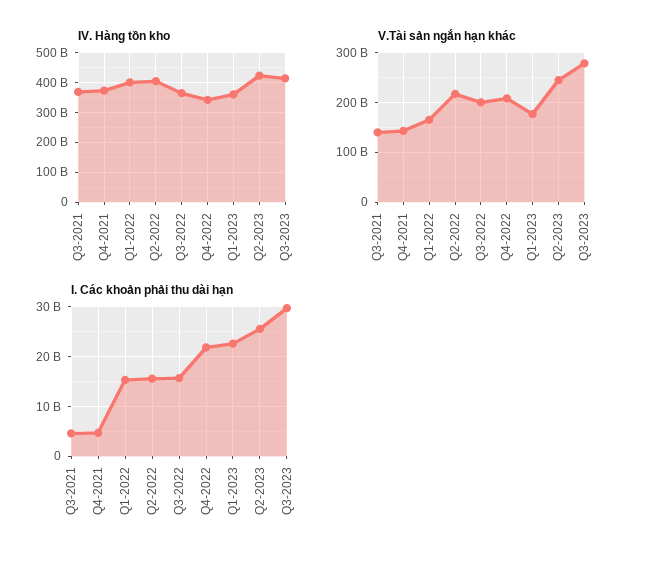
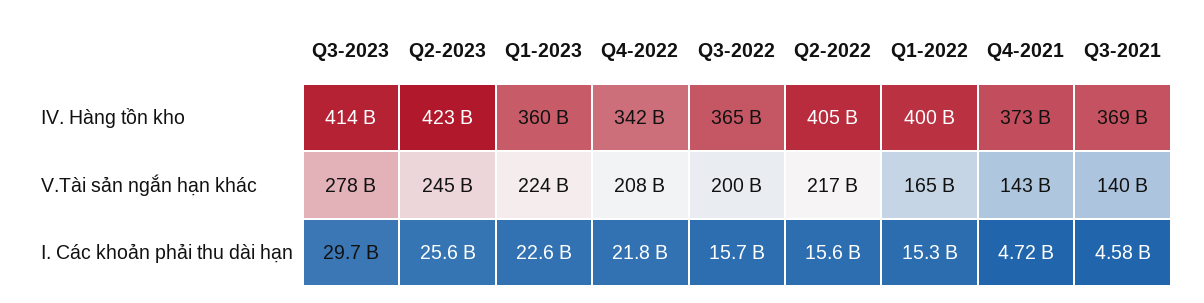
V.Tài sản ngắn hạn khác, Q1-2023: 180000000000 -> 224000000000

